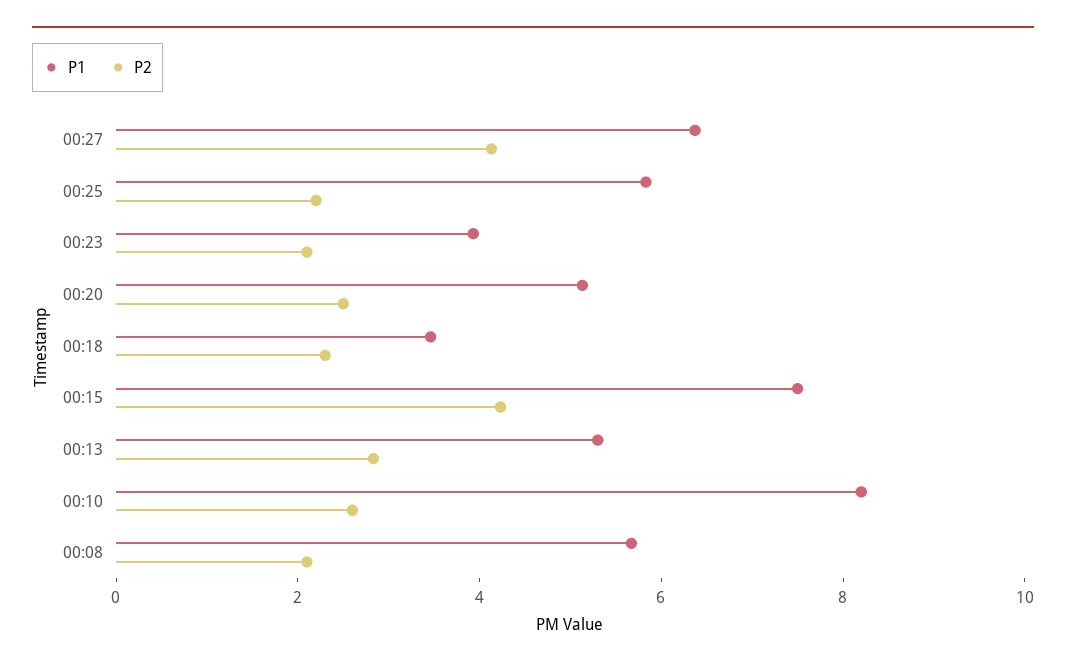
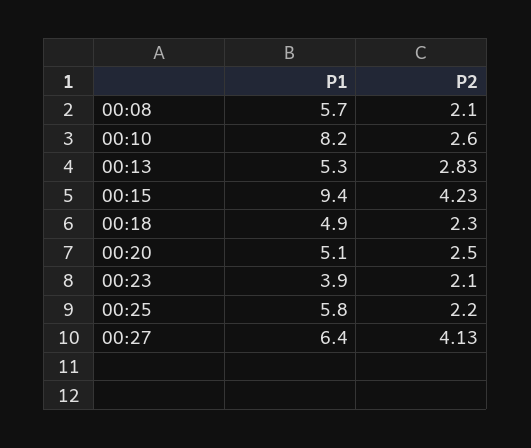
P1, 00:18: 3.5 -> 4.9
P1, 00:15: 7.5 -> 9.4

